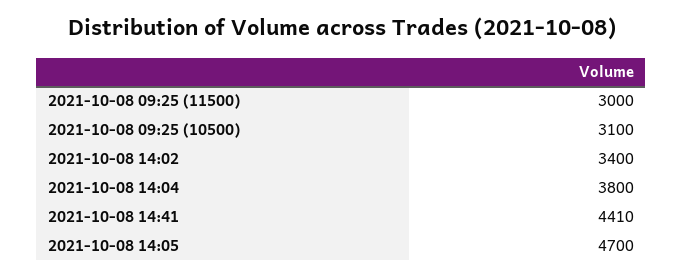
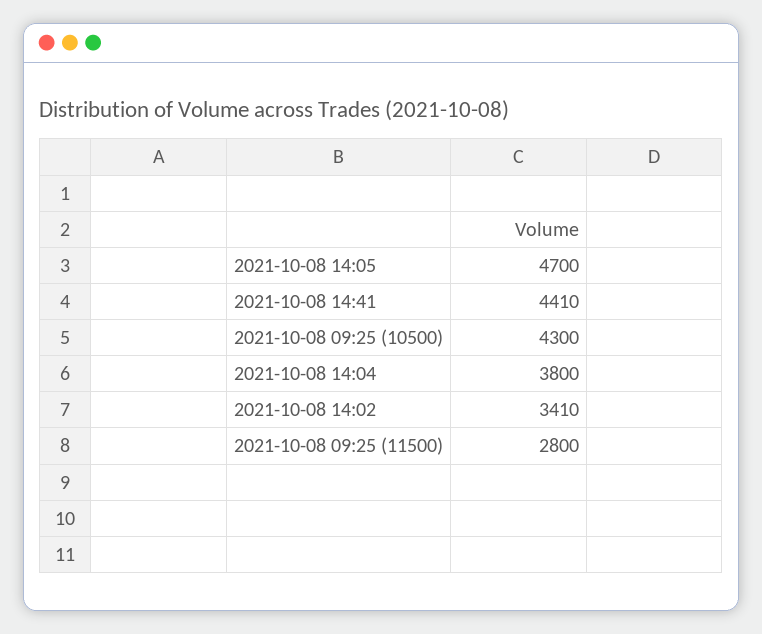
2021-10-08 09:25 (11500): 3000 -> 2800
2021-10-08 09:25 (10500): 3100 -> 4300
2021-10-08 14:02: 3400 -> 3410

